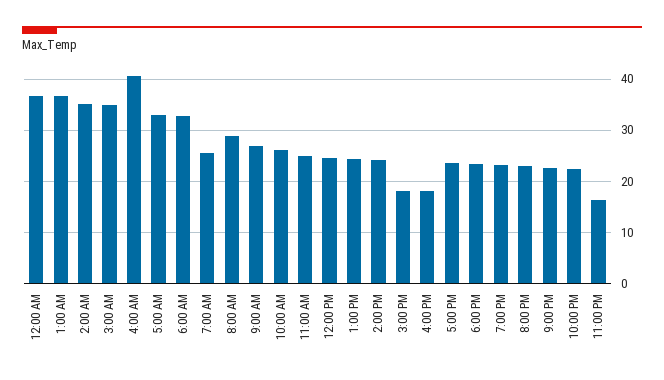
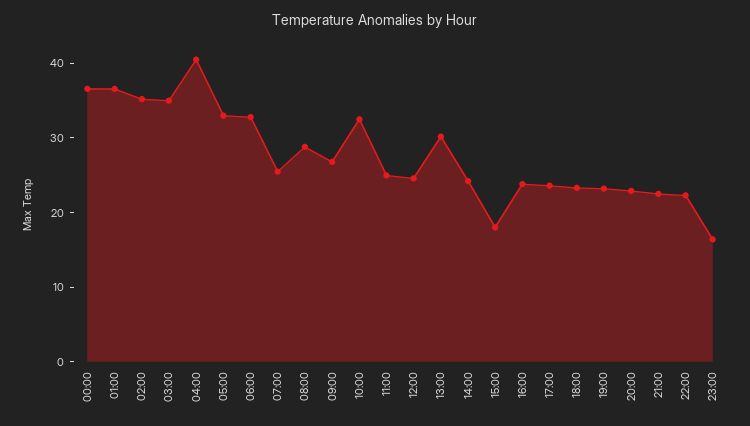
10:00 AM: 26 -> 32
1:00 PM: 24 -> 30
4:00 PM: 18 -> 24

